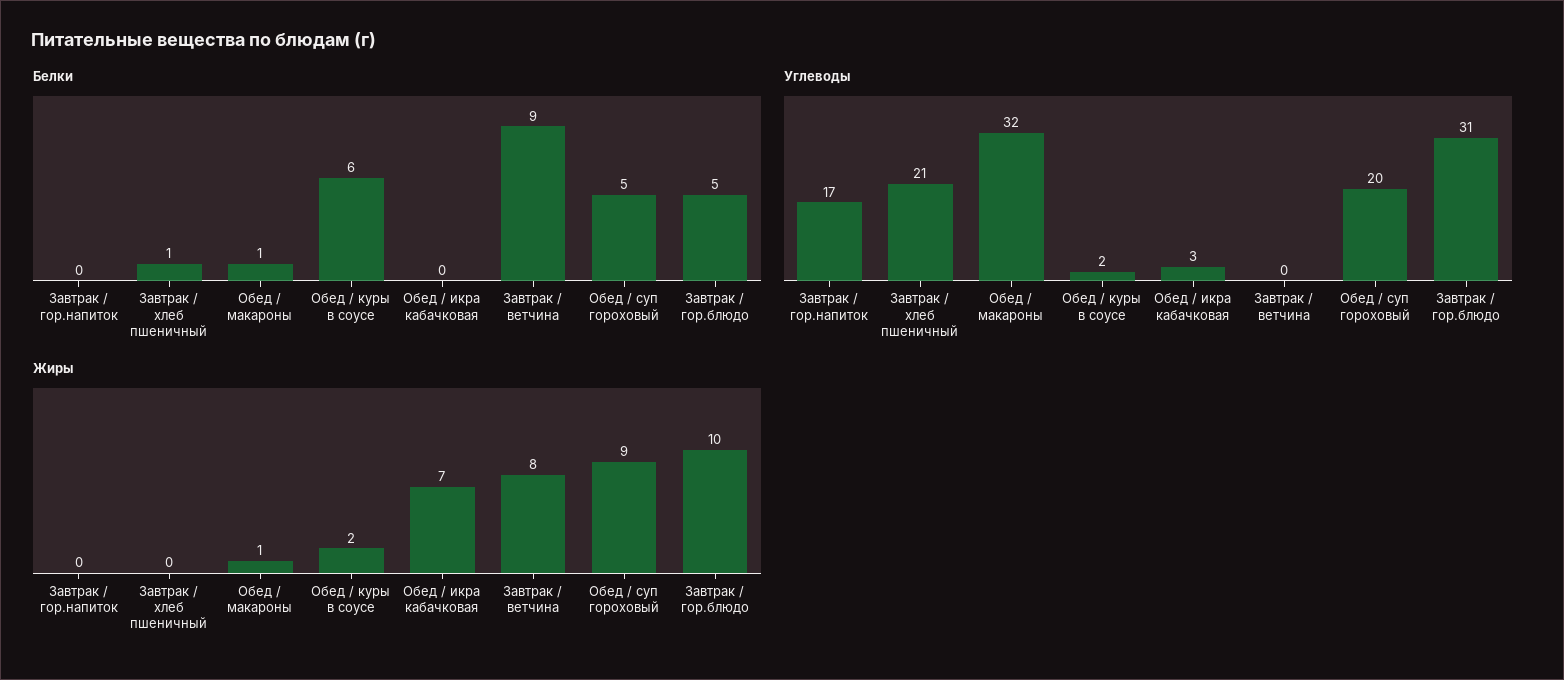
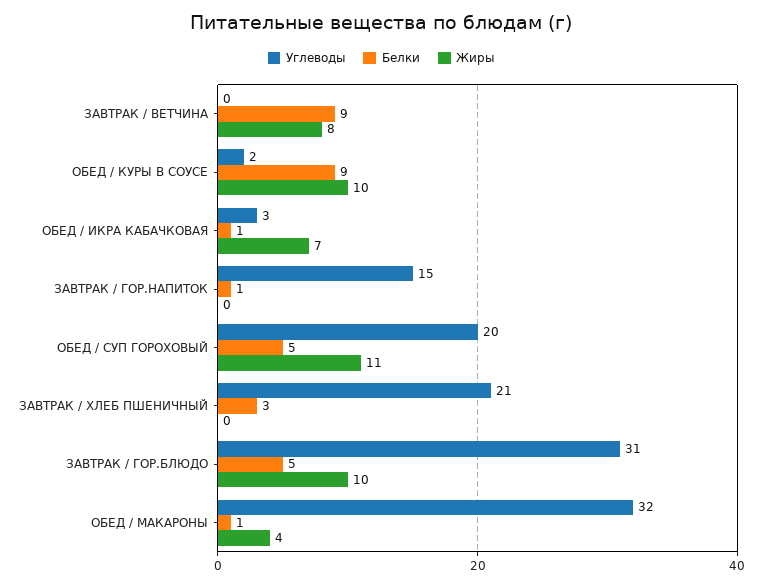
Белки, Завтрак / гор.напиток: 0 -> 1
Белки, Завтрак / хлеб пшеничный: 1 -> 3
Белки, Обед / куры в соусе: 6 -> 9
Белки, Обед / икра кабачковая: 0 -> 1
Углеводы, Завтрак / гор.напиток: 17 -> 15
Жиры, Обед / макароны: 1 -> 4
Жиры, Обед / куры в соусе: 2 -> 10
Жиры, Обед / суп гороховый: 9 -> 11

